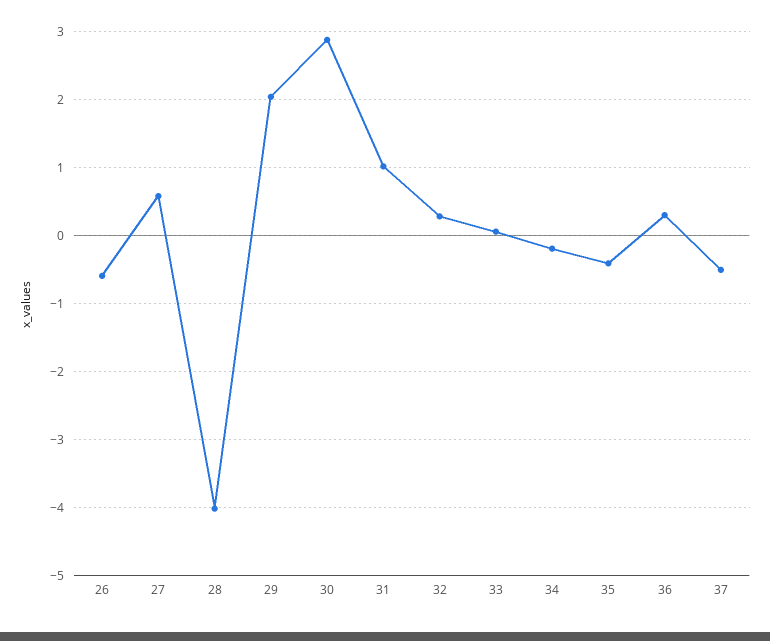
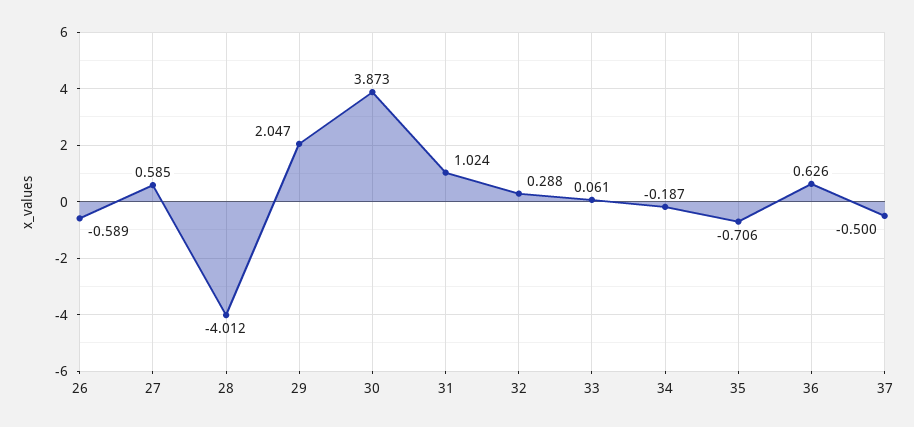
30: 2.9 -> 3.873
35: -0.4 -> -0.706
36: 0.3 -> 0.626

